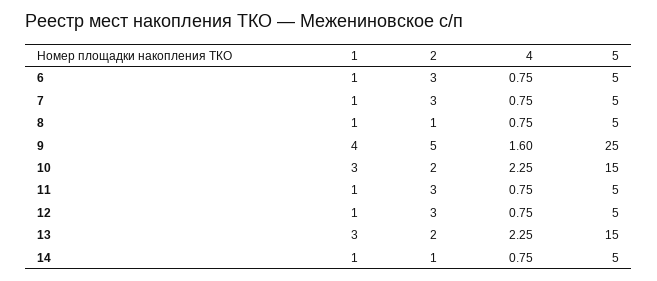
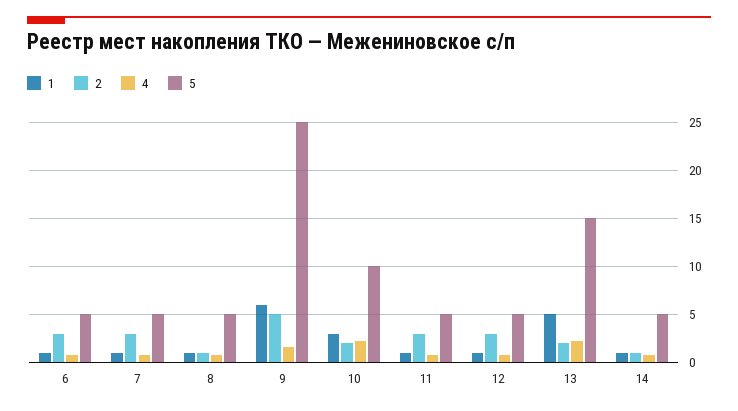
1, 9: 4 -> 6
5, 10: 15 -> 10
1, 13: 3 -> 5

